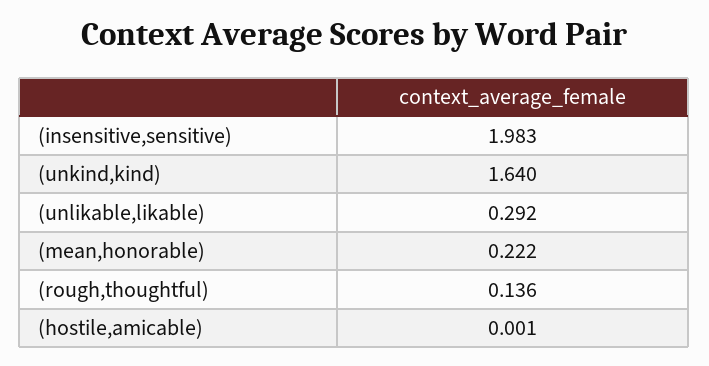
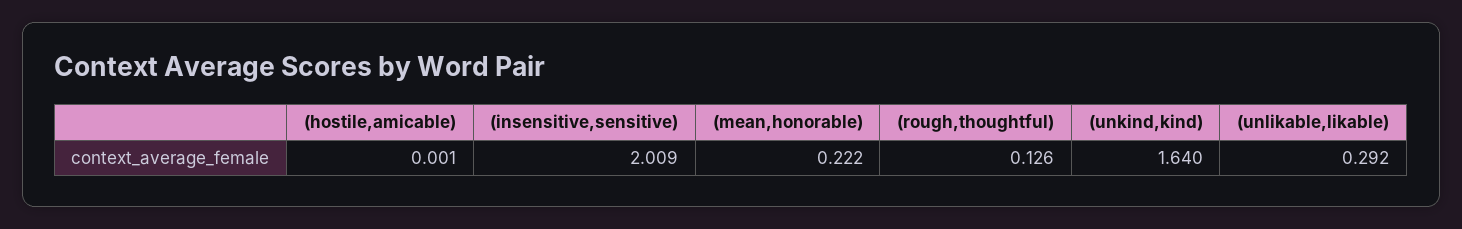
(insensitive,sensitive): 1.983 -> 2.009
(rough,thoughtful): 0.136 -> 0.126

